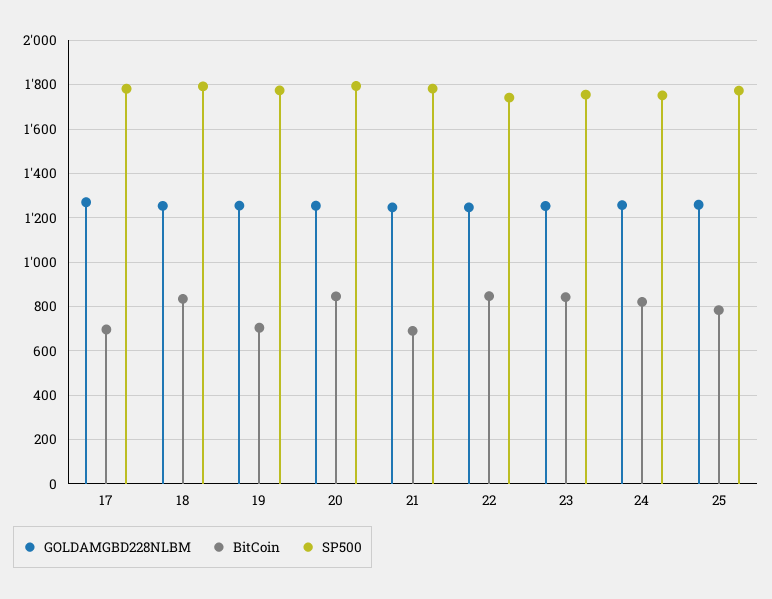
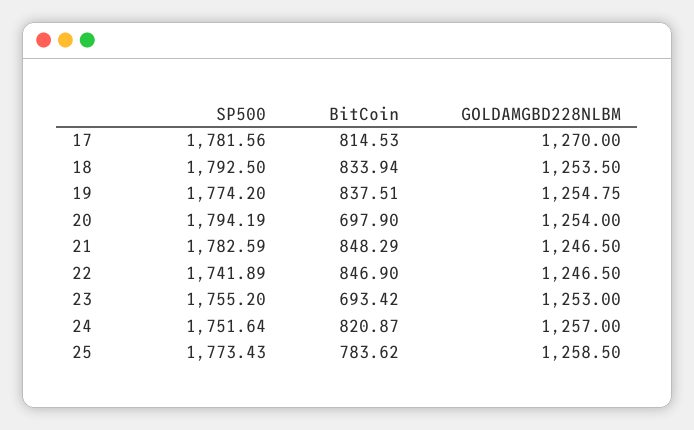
BitCoin, 17: 700 -> 814.53
BitCoin, 19: 700 -> 837.51
BitCoin, 20: 850 -> 697.9
BitCoin, 21: 700 -> 848.29
BitCoin, 23: 850 -> 693.42

